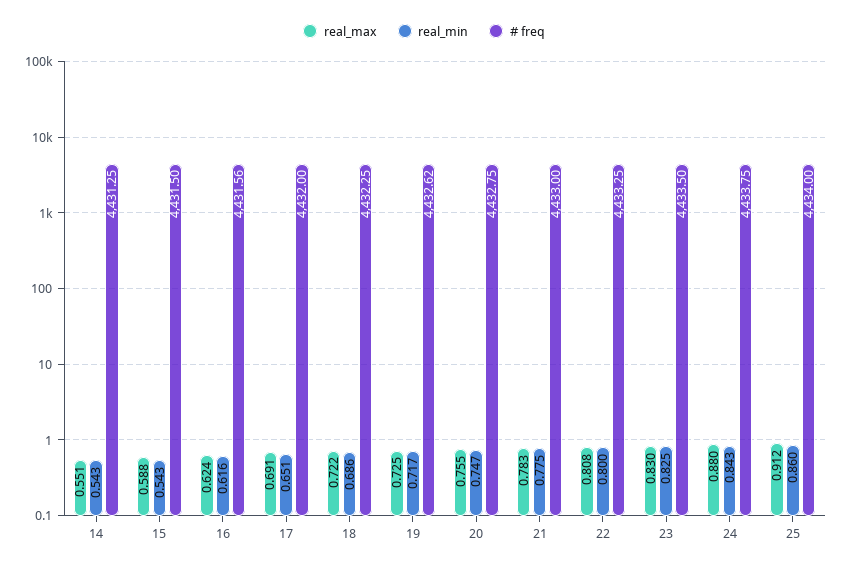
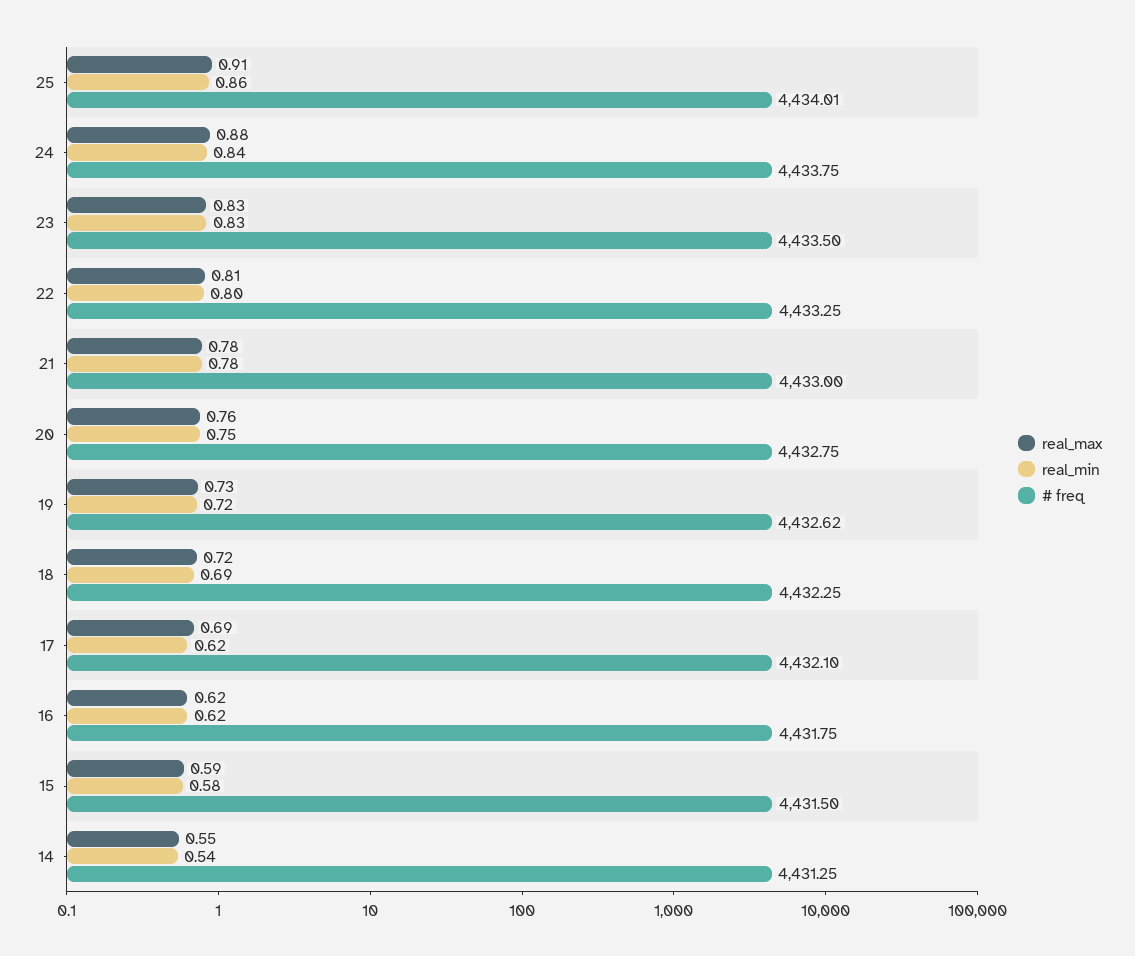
real_min, 15: 0.543 -> 0.58
# freq, 16: 4431.56 -> 4431.75
real_min, 17: 0.651 -> 0.62
# freq, 17: 4432 -> 4432.1
# freq, 25: 4434 -> 4434.01

